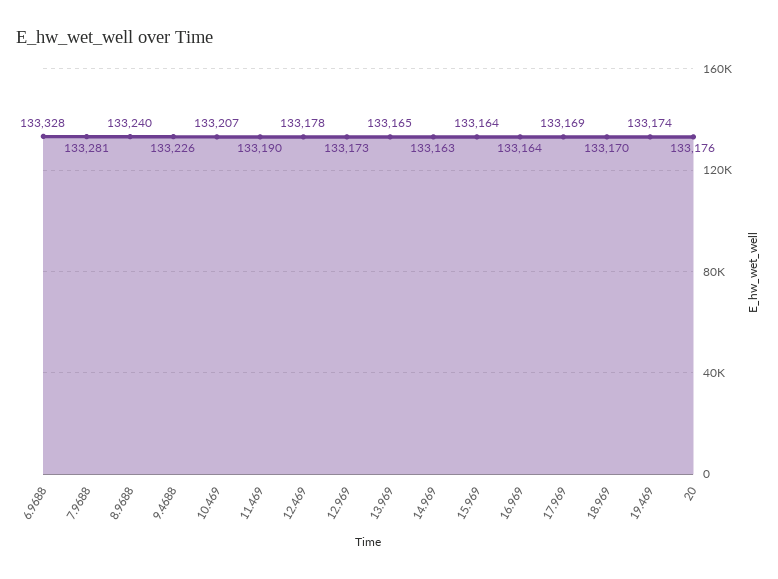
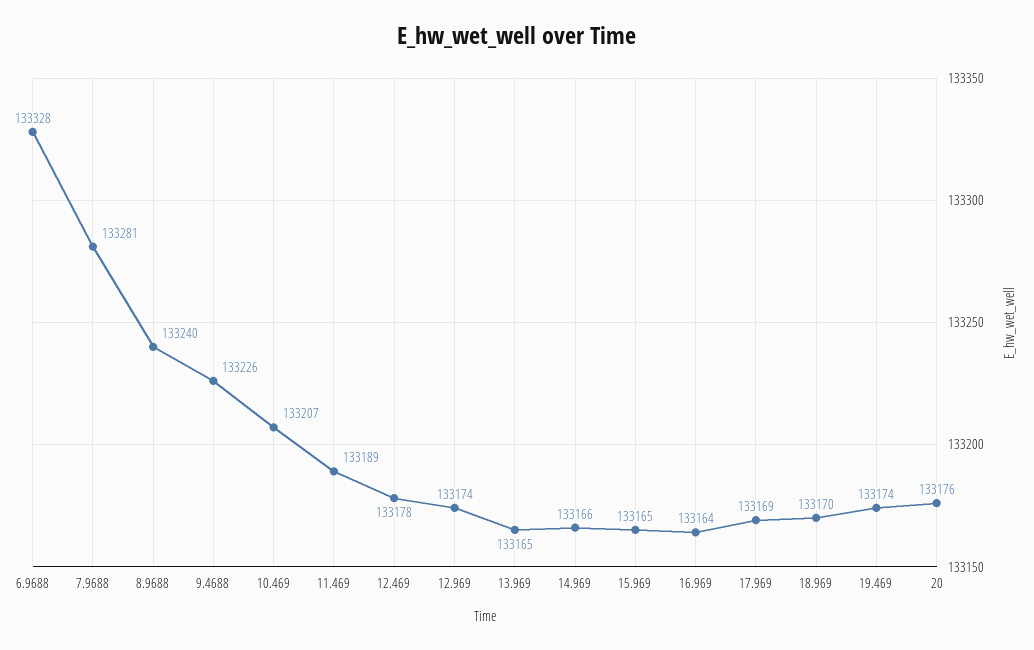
11.469: 133190 -> 133189
12.969: 133173 -> 133174
14.969: 133163 -> 133166
15.969: 133164 -> 133165

